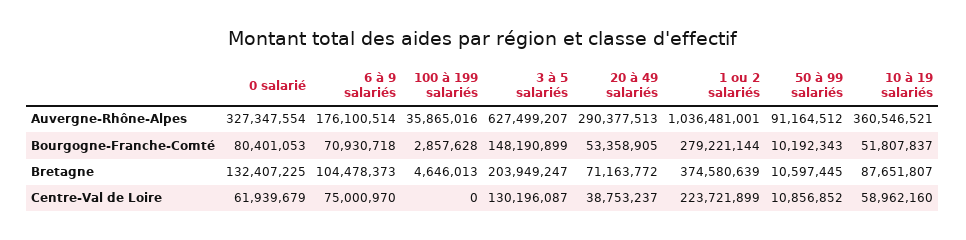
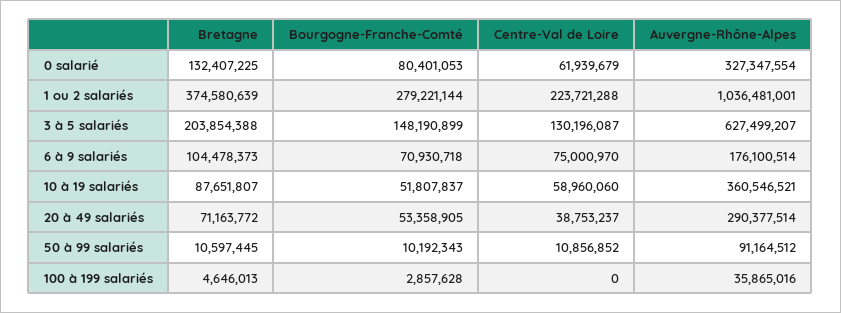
20 à 49 salariés, Auvergne-Rhône-Alpes: 290377513 -> 290377514
3 à 5 salariés, Bretagne: 203949247 -> 203854388
1 ou 2 salariés, Centre-Val de Loire: 223721899 -> 223721288
10 à 19 salariés, Centre-Val de Loire: 58962160 -> 58960060

